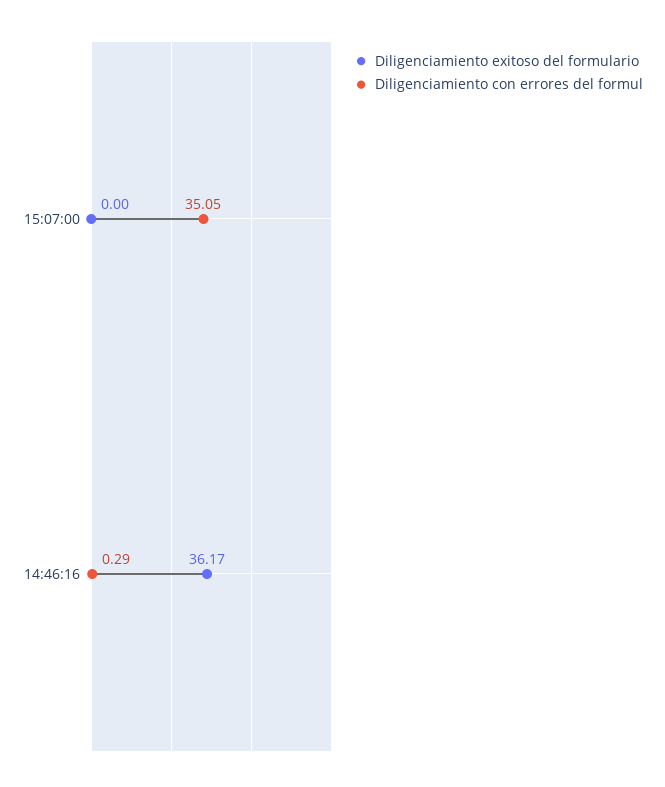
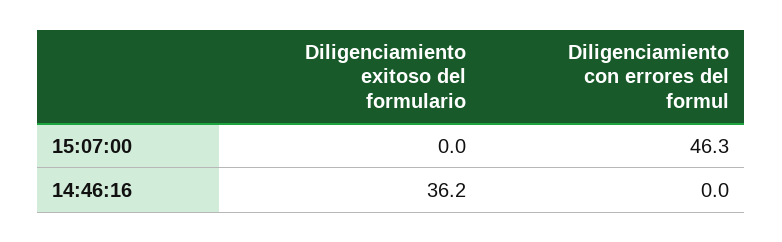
Diligenciamiento con errores del formul, 15:07:00: 35.05 -> 46.3
Diligenciamiento con errores del formul, 14:46:16: 0.29 -> 0

